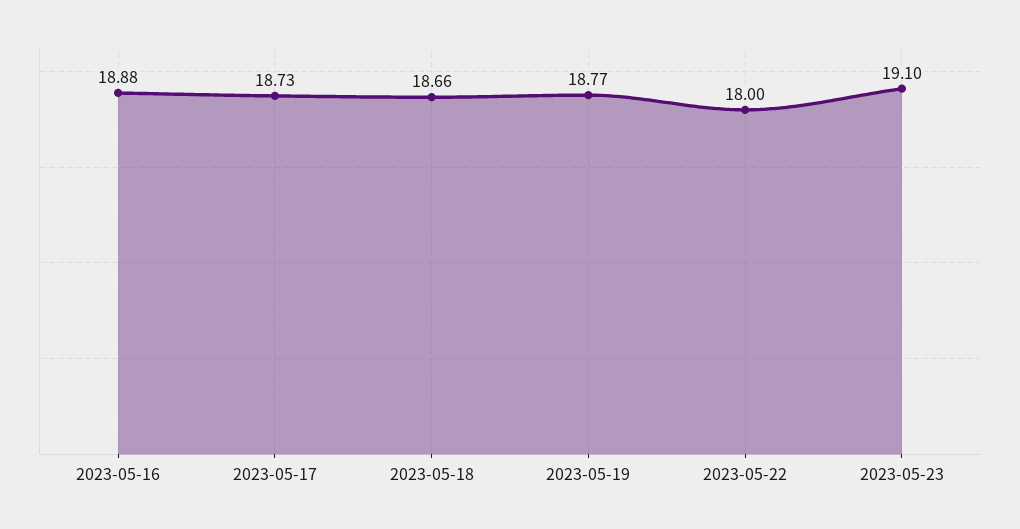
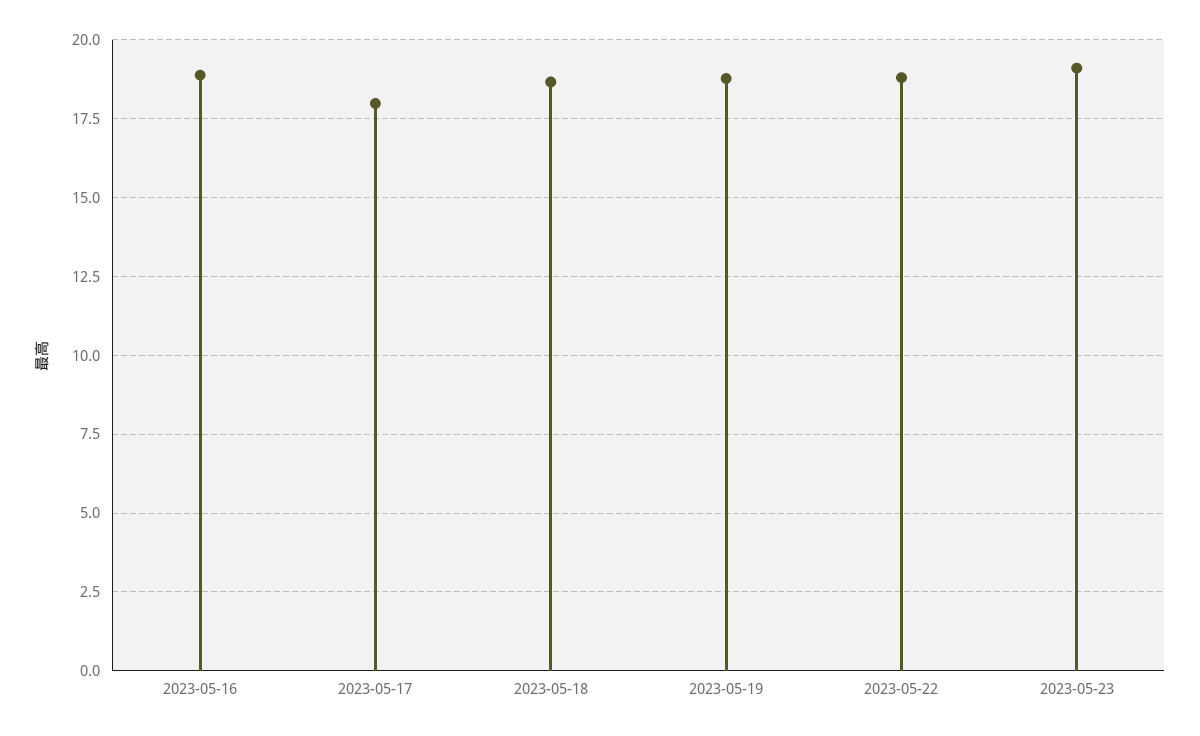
2023-05-17: 18.73 -> 18
2023-05-22: 18 -> 18.75

